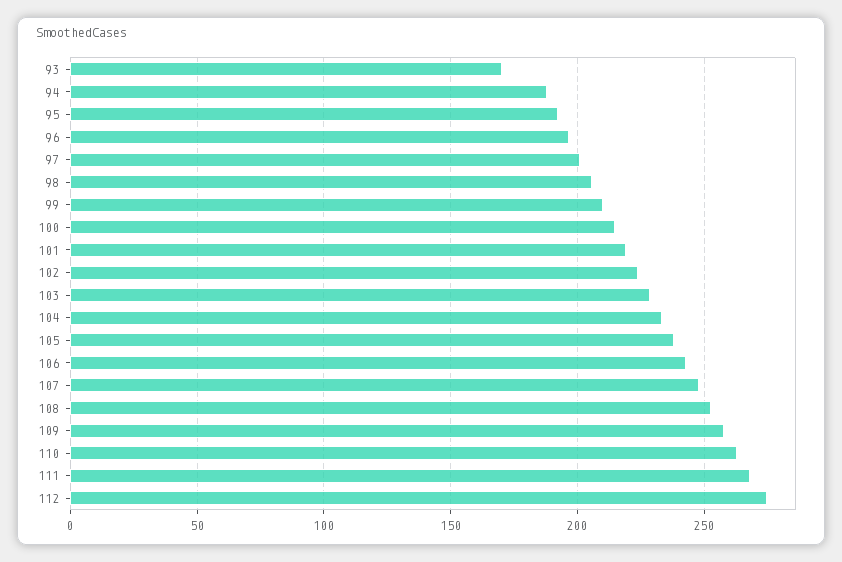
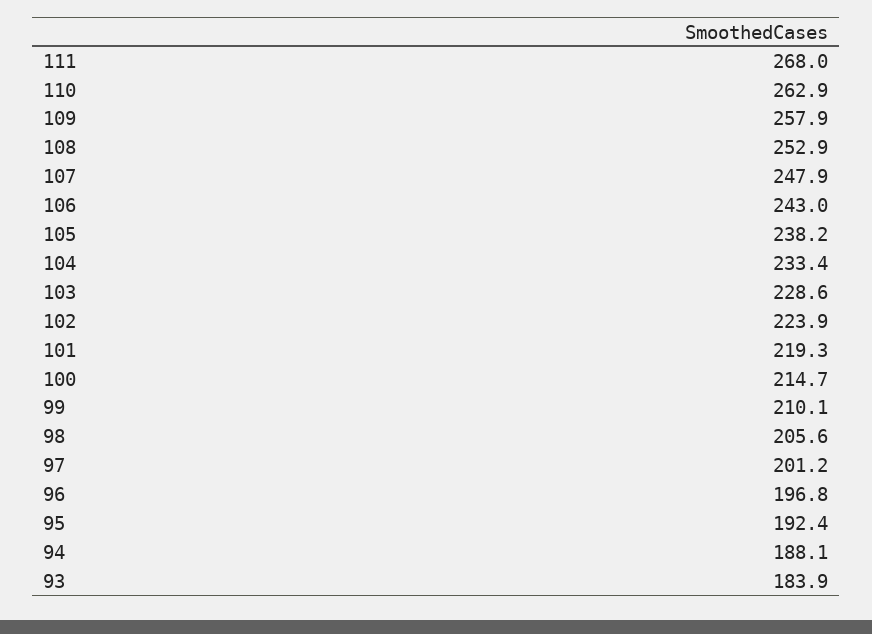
93: 170 -> 183.9
112: 275 -> none

